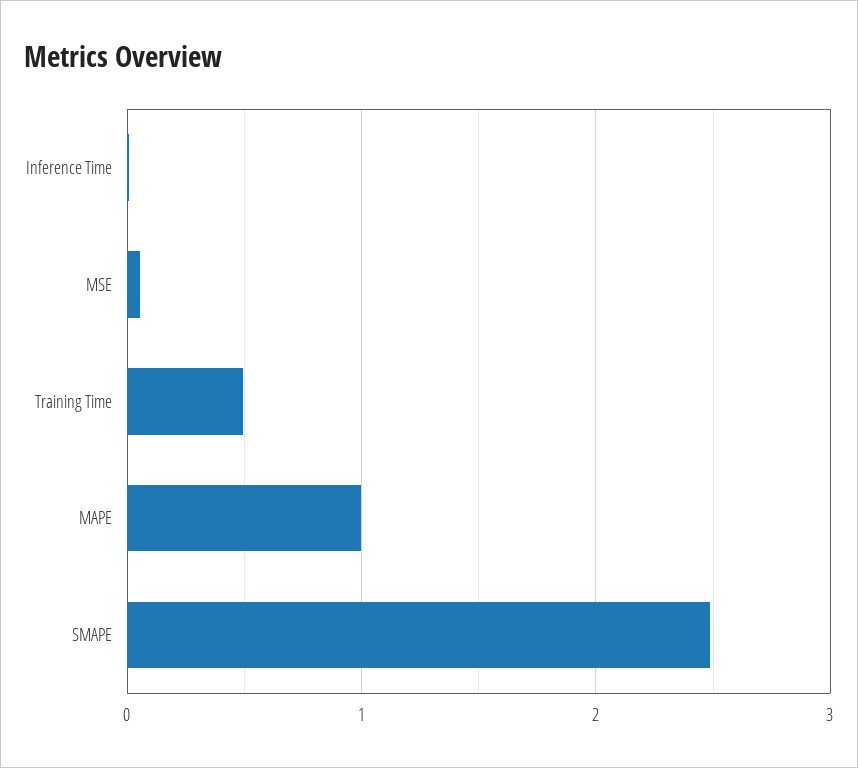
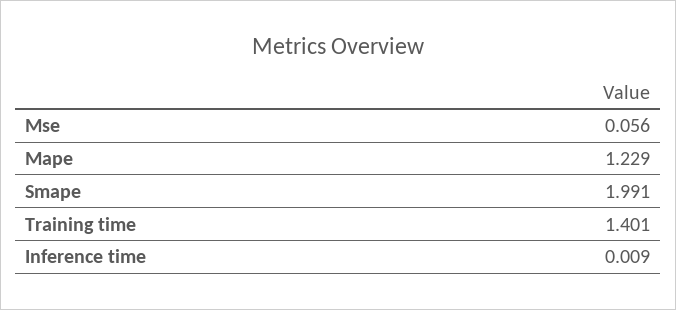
Training Time: 0.5 -> 1.401
MAPE: 1 -> 1.229
SMAPE: 2.5 -> 1.991

